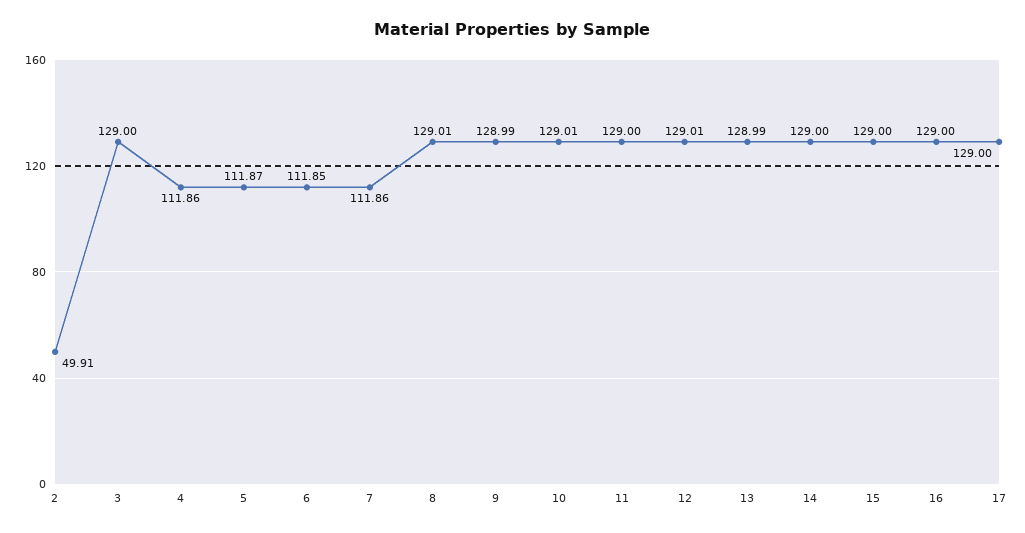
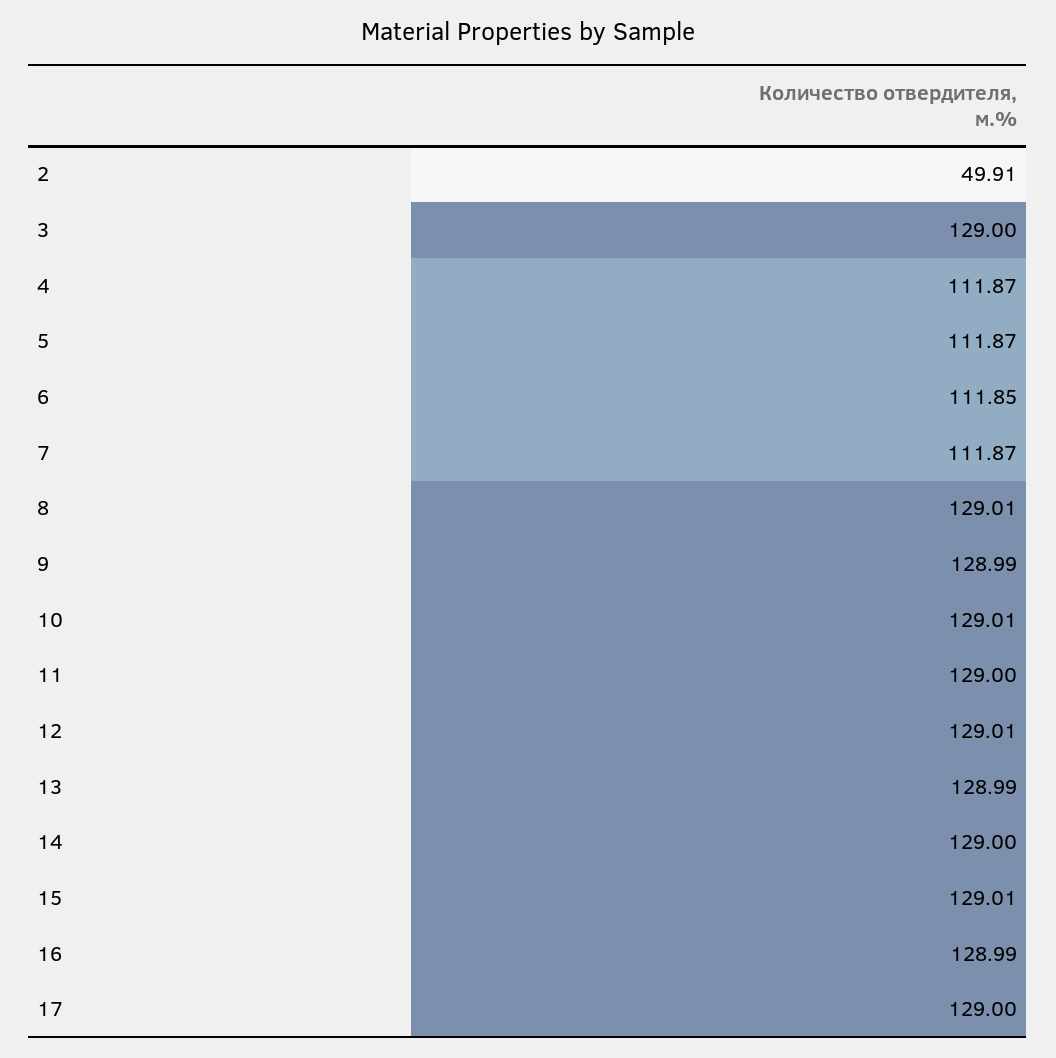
4: 111.86 -> 111.87
7: 111.86 -> 111.87
15: 129 -> 129.01
16: 129 -> 128.99

